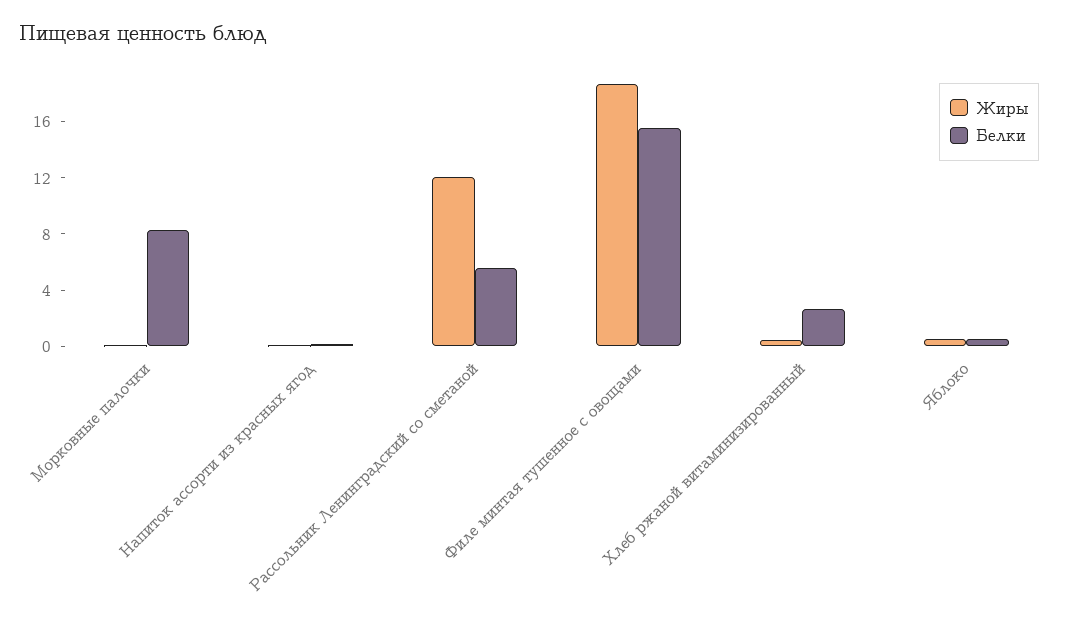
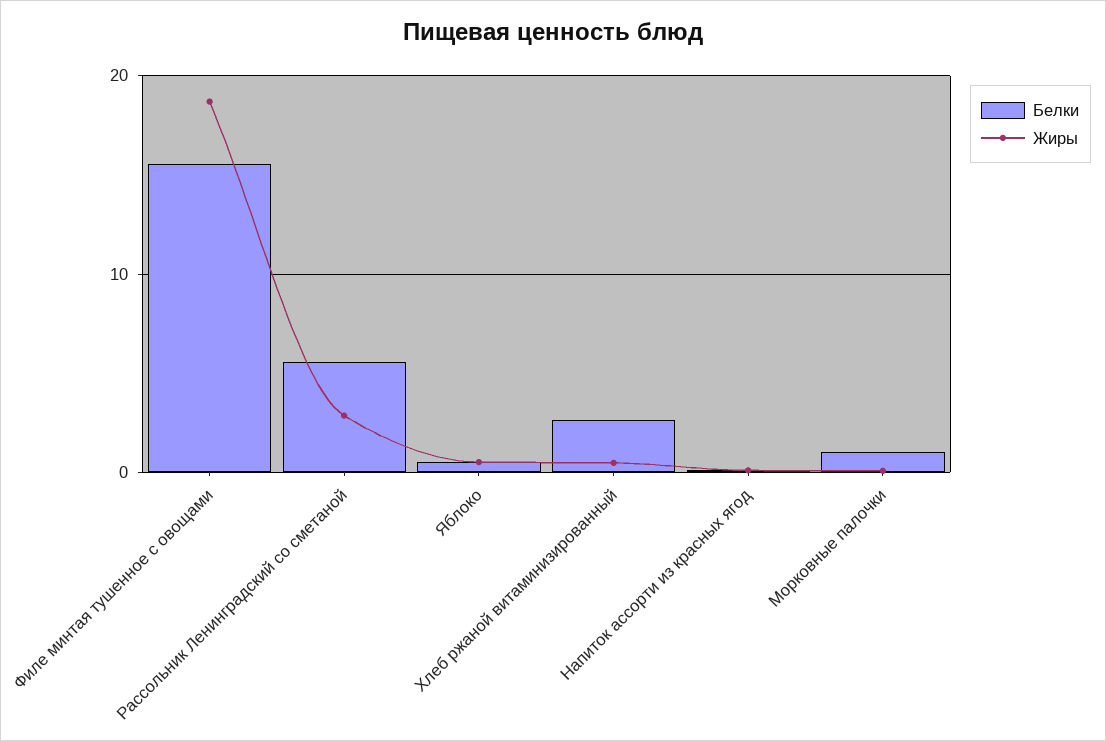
Белки, Морковные палочки: 8 -> 1
Жиры, Рассольник Ленинградский со сметаной: 12 -> 3

